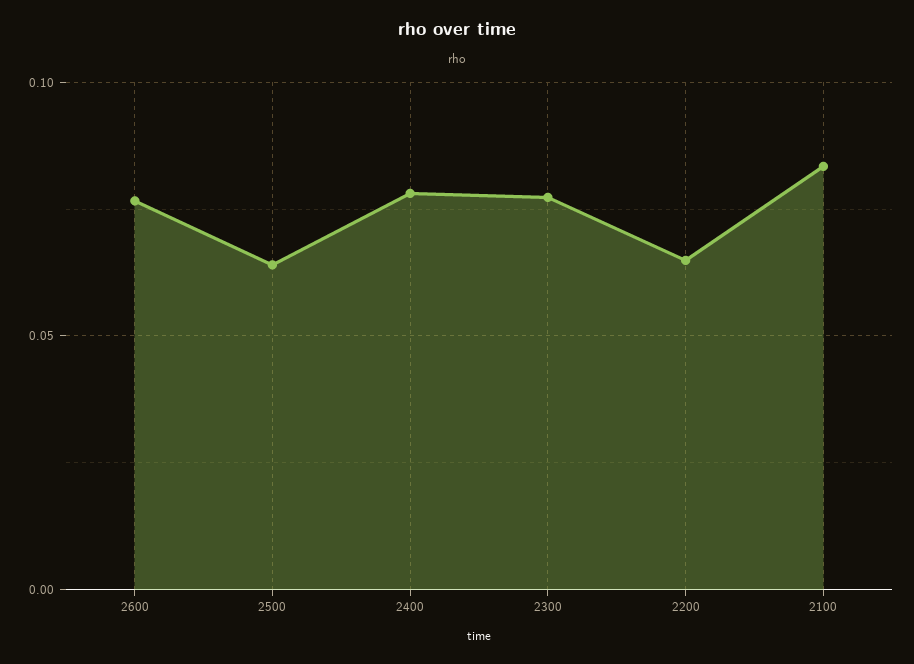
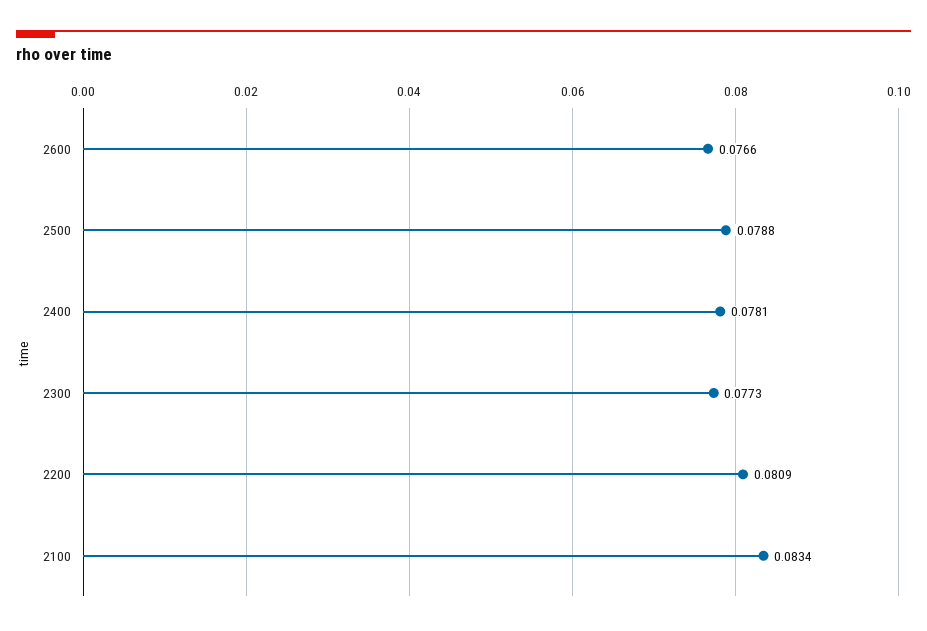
2500: 0.065 -> 0.0788
2200: 0.065 -> 0.0809

